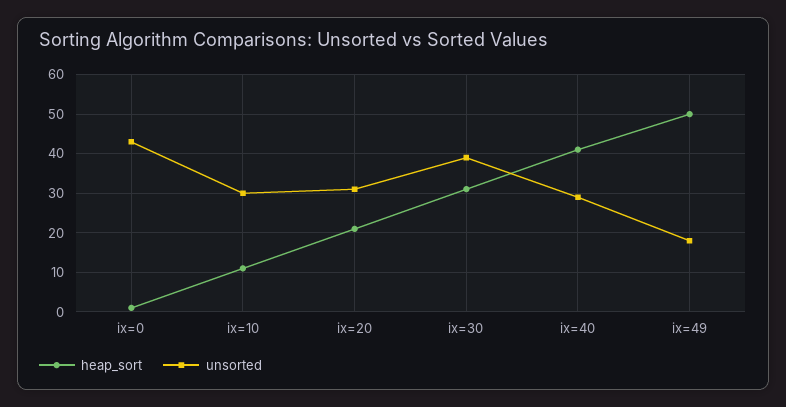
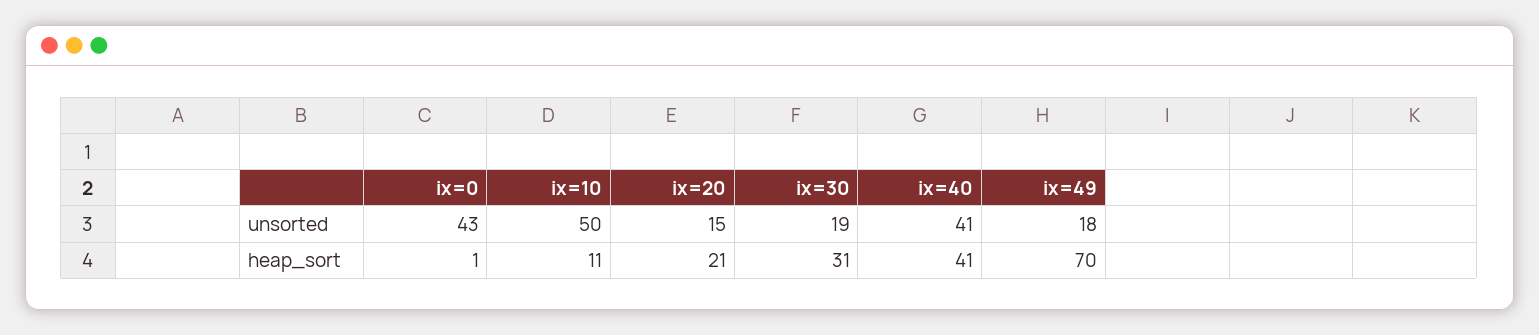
unsorted, ix=10: 30 -> 50
unsorted, ix=20: 30 -> 15
unsorted, ix=30: 40 -> 19
unsorted, ix=40: 30 -> 41
heap_sort, ix=49: 50 -> 70

